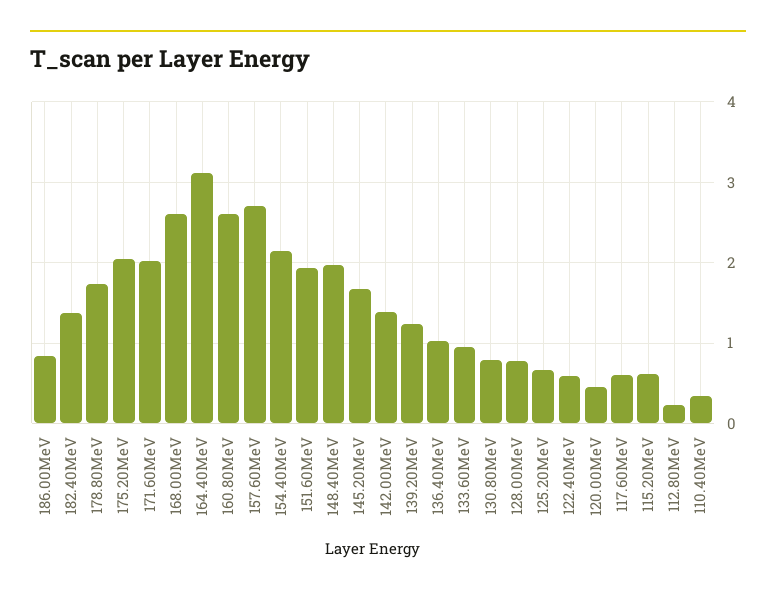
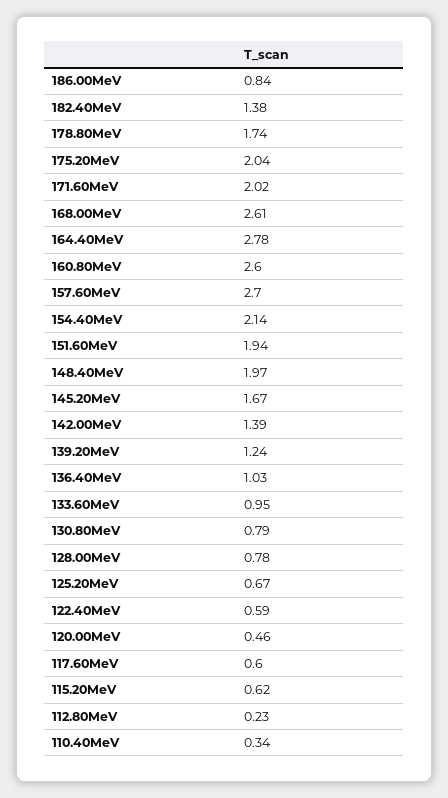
164.40MeV: 3.1 -> 2.78

